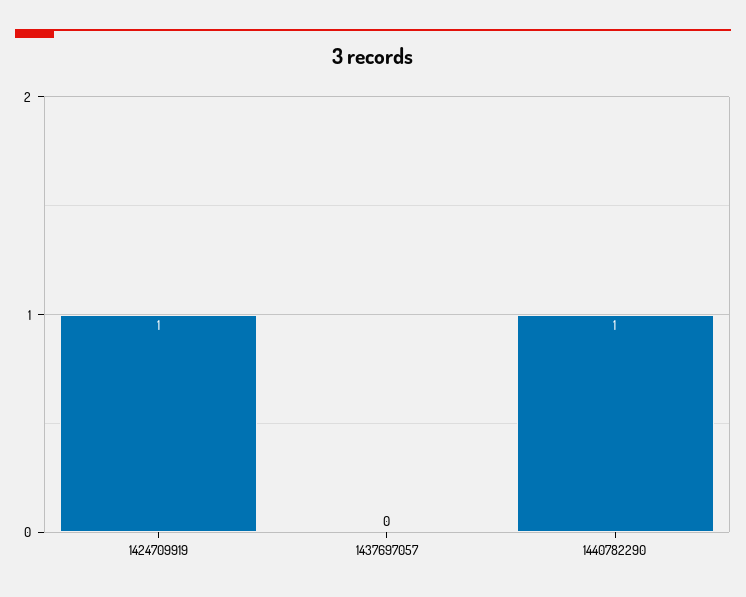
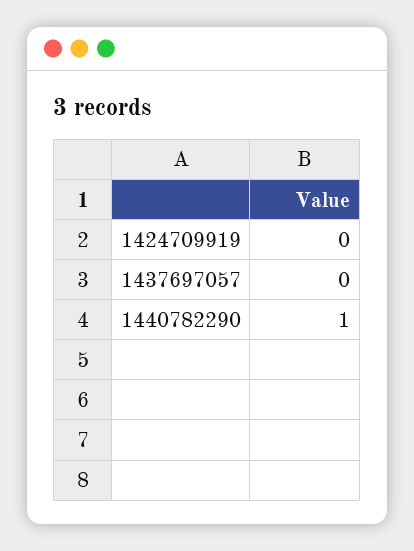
1424709919: 1 -> 0

